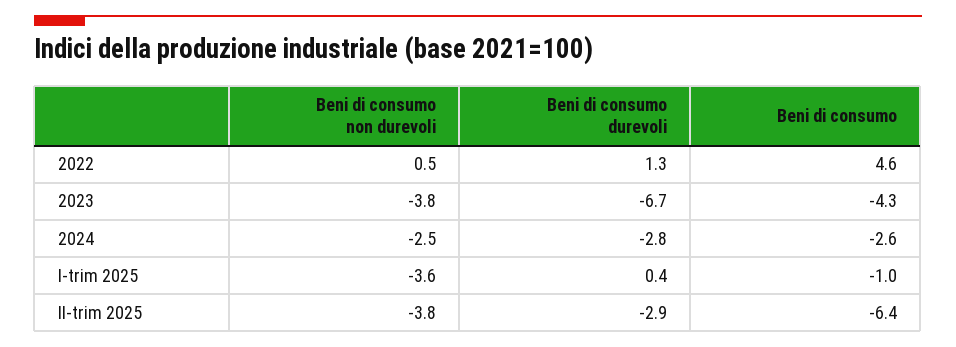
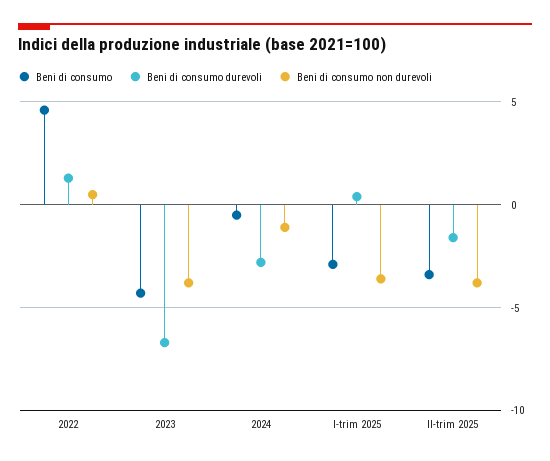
Beni di consumo non durevoli, 2024: -2.5 -> -1
Beni di consumo, 2024: -2.6 -> -0.5
Beni di consumo, I-trim 2025: -1 -> -3
Beni di consumo durevoli, II-trim 2025: -2.9 -> -1.5
Beni di consumo, II-trim 2025: -6.4 -> -3.5

